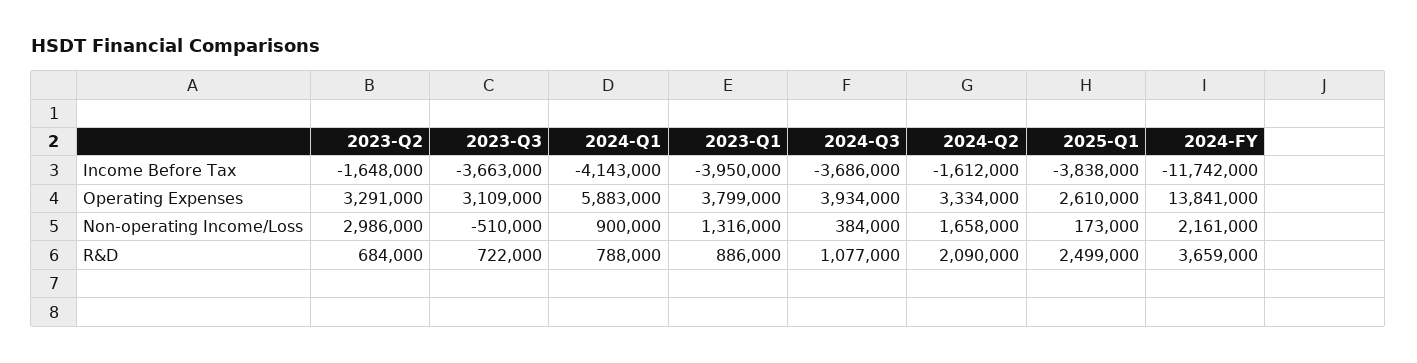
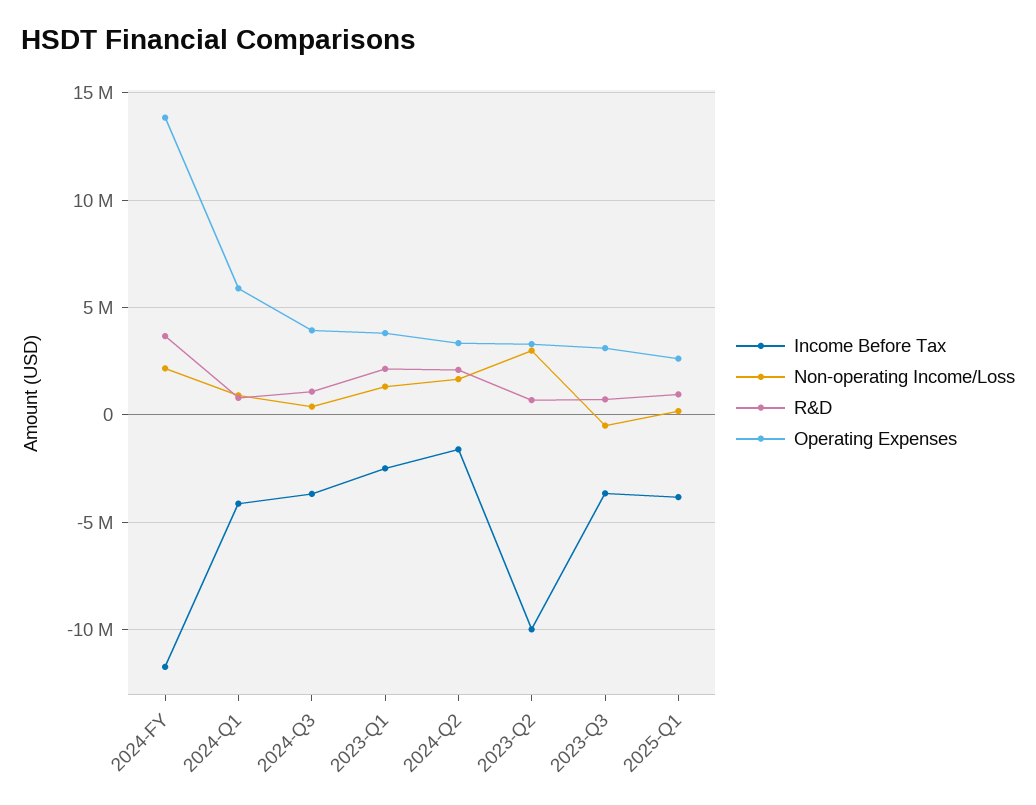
Income Before Tax, 2023-Q2: -1648000 -> -10000000
Income Before Tax, 2023-Q1: -3950000 -> -2500000
R&D, 2023-Q1: 886000 -> 2000000
R&D, 2025-Q1: 2499000 -> 1000000

